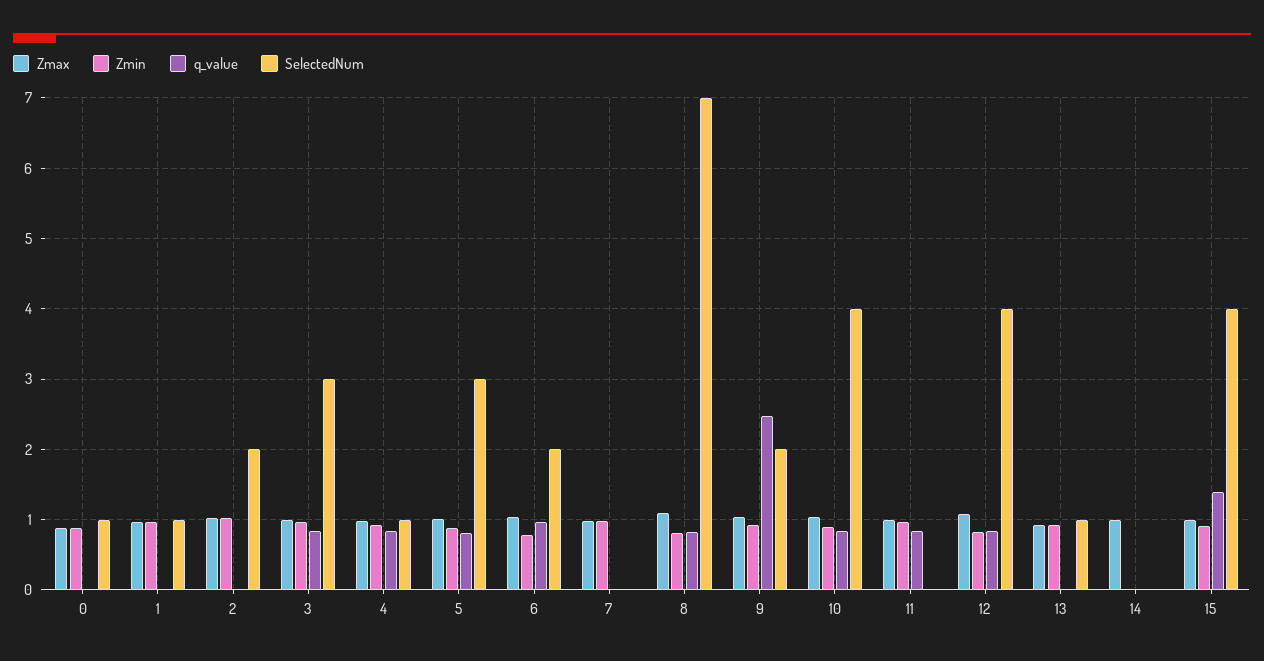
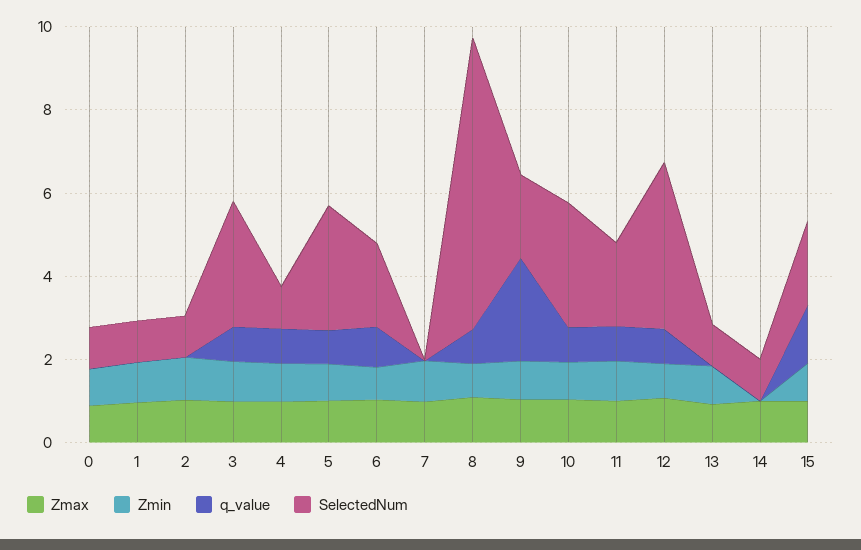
SelectedNum, 2: 2 -> 1
SelectedNum, 10: 4 -> 3
SelectedNum, 11: 0 -> 2
SelectedNum, 14: 0 -> 1
SelectedNum, 15: 4 -> 2

